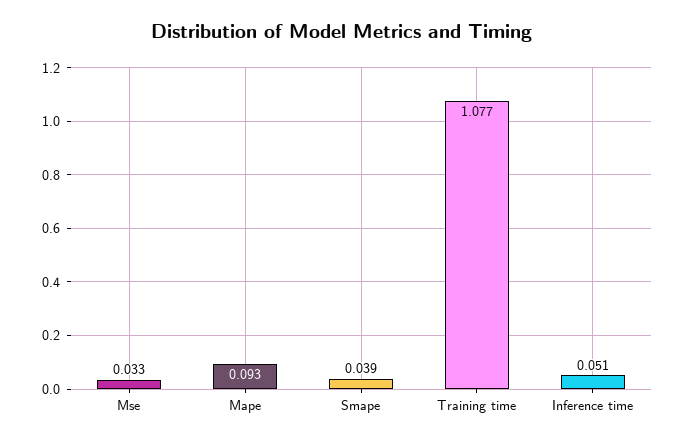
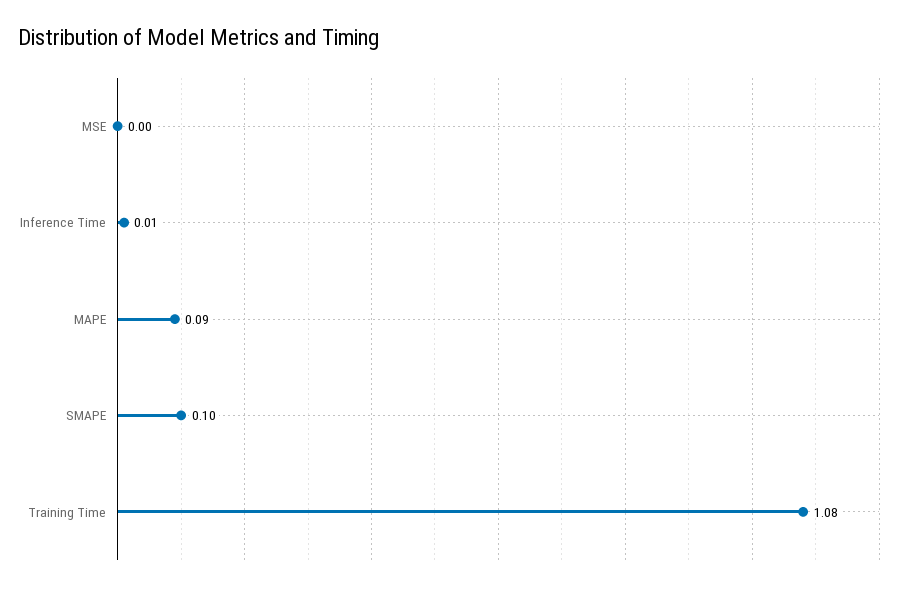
Mse: 0.033 -> 0
Smape: 0.039 -> 0.1
Inference time: 0.051 -> 0.01

